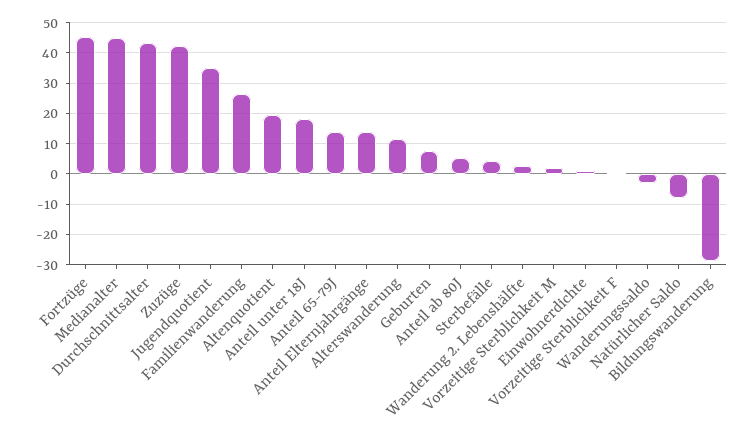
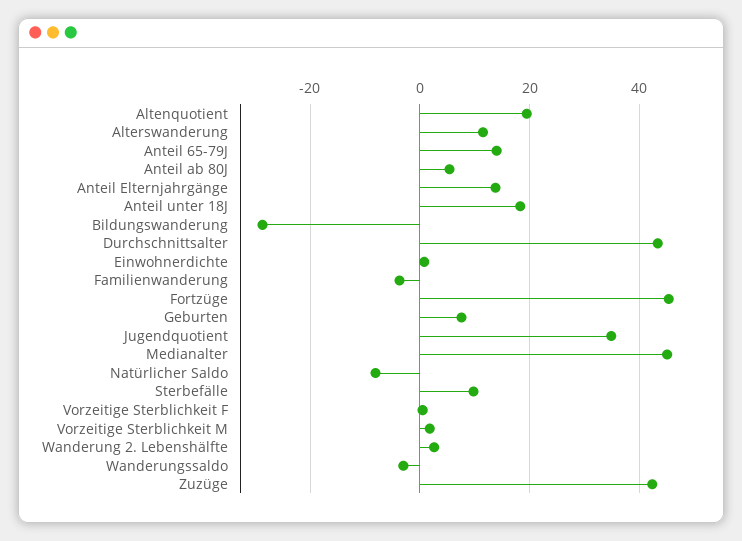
Familienwanderung: 26 -> -4
Sterbefälle: 4 -> 10

